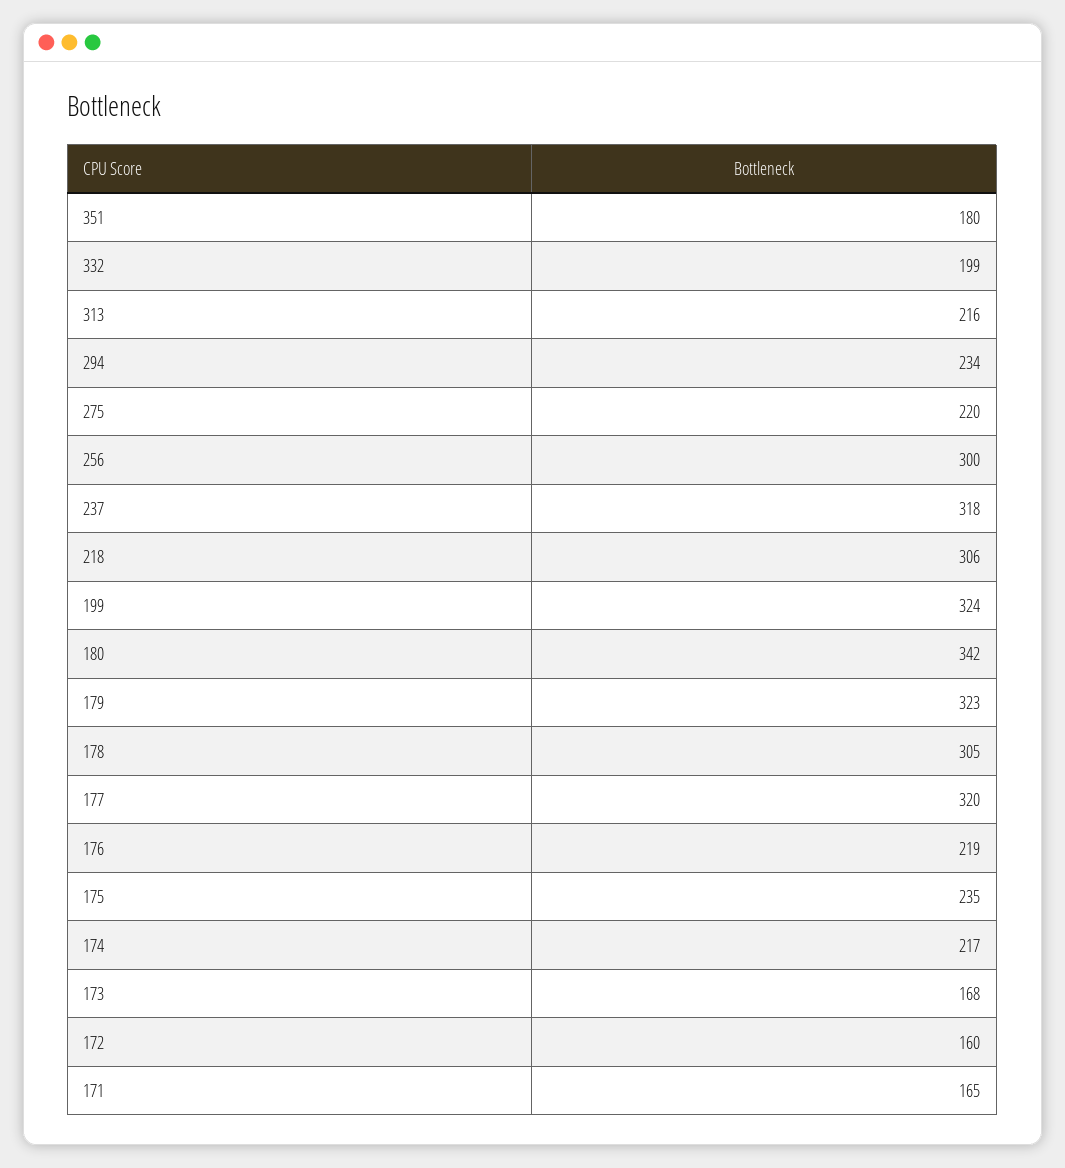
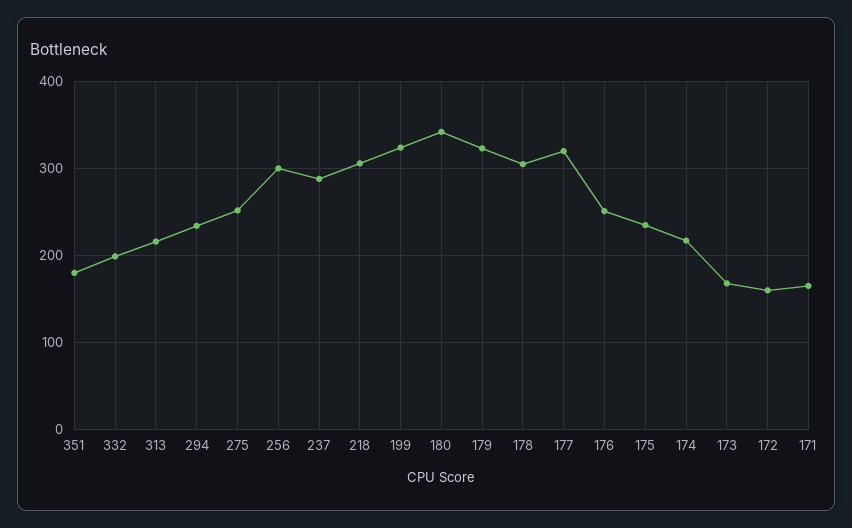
275: 220 -> 250
237: 318 -> 290
176: 219 -> 250

